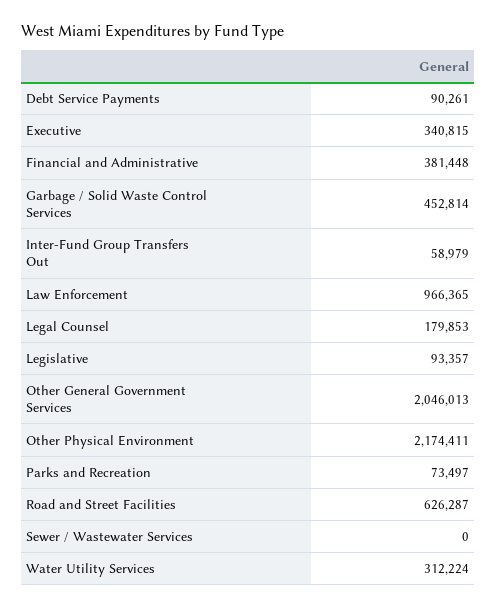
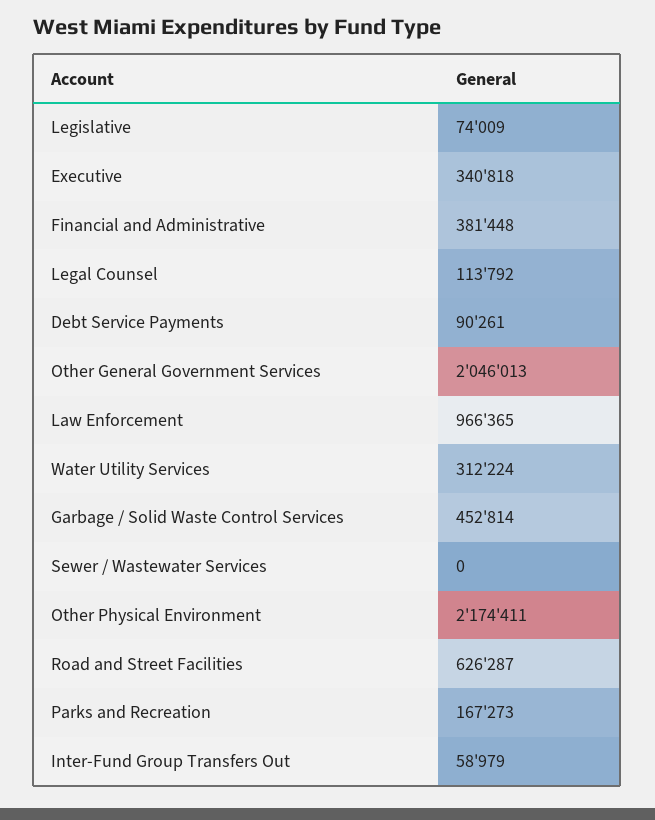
Executive: 340815 -> 340818
Legal Counsel: 179853 -> 113792
Legislative: 93357 -> 74009
Parks and Recreation: 73497 -> 167273

